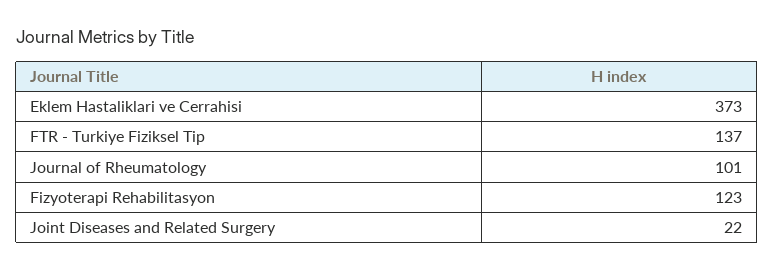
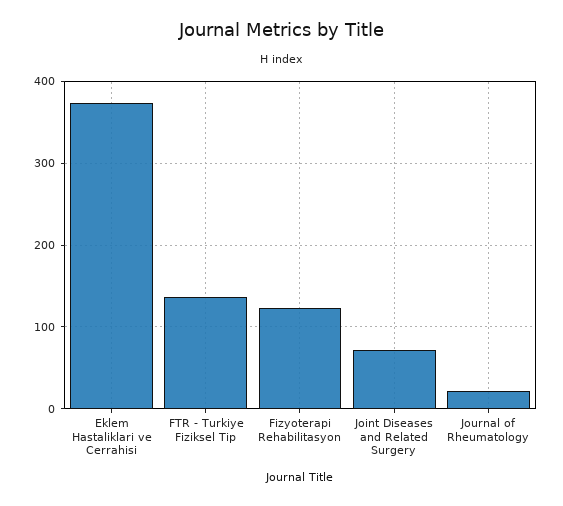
Journal of Rheumatology: 101 -> 20
Joint Diseases and Related Surgery: 22 -> 70

